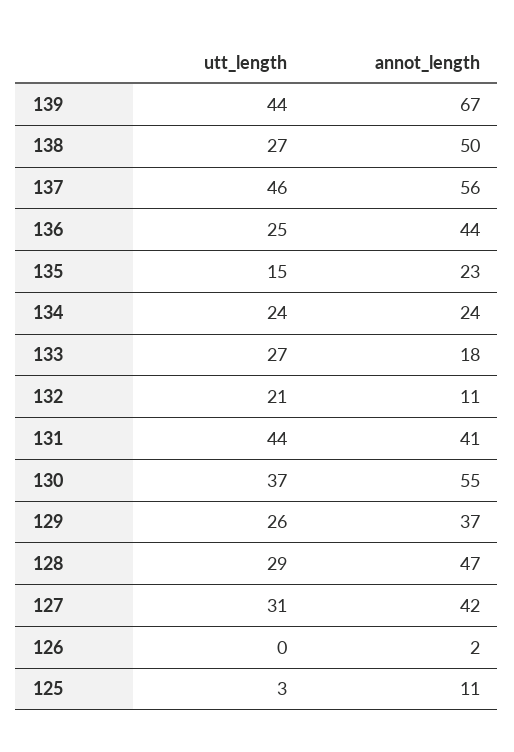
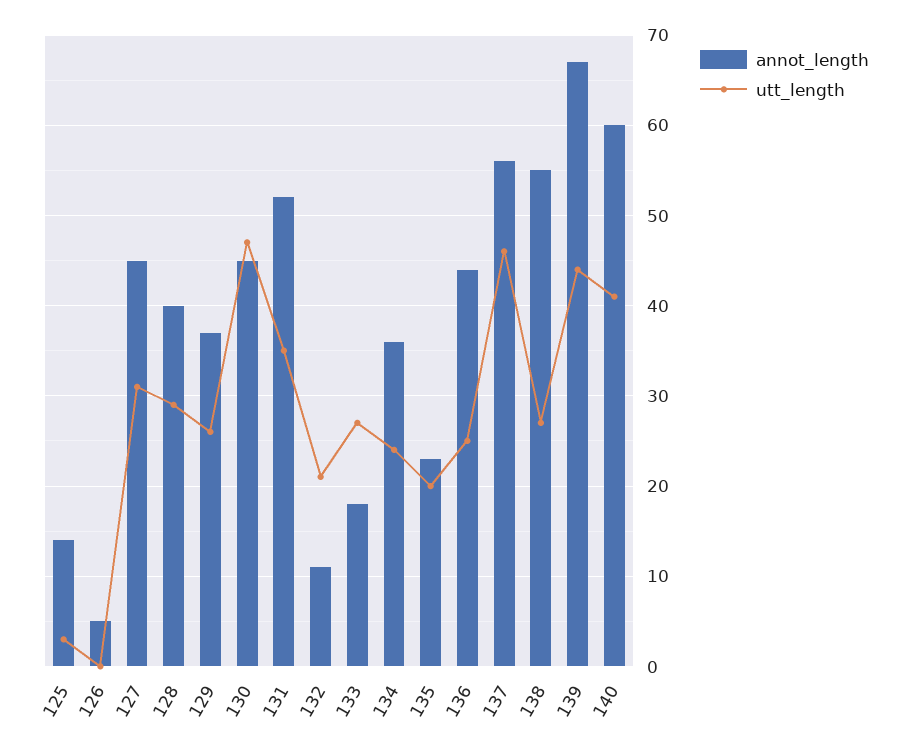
annot_length, 138: 50 -> 55
utt_length, 135: 15 -> 20
annot_length, 134: 24 -> 36
utt_length, 131: 44 -> 35
annot_length, 131: 41 -> 52
utt_length, 130: 37 -> 47
annot_length, 130: 55 -> 45
annot_length, 128: 47 -> 40
annot_length, 127: 42 -> 45
annot_length, 126: 2 -> 5
annot_length, 125: 11 -> 14
annot_length, 140: none -> 60
utt_length, 140: none -> 41

